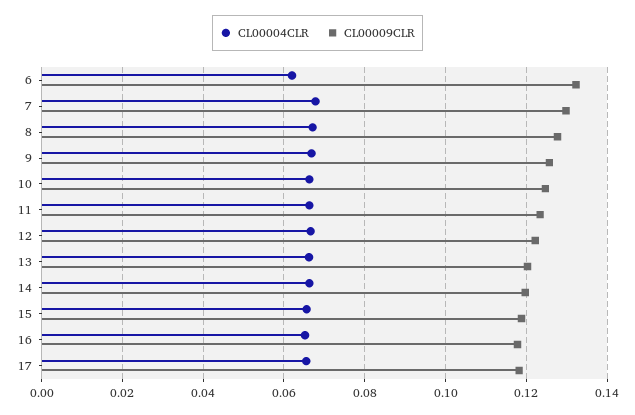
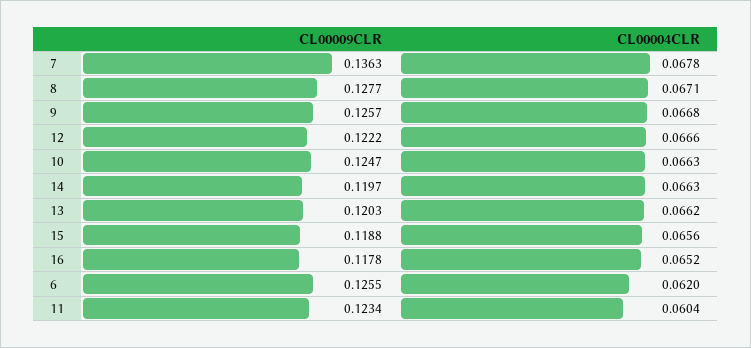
CL00009CLR, 6: 0.132 -> 0.1255
CL00009CLR, 7: 0.13 -> 0.1363
CL00004CLR, 11: 0.066 -> 0.0604
CL00004CLR, 17: 0.066 -> none
CL00009CLR, 17: 0.118 -> none

